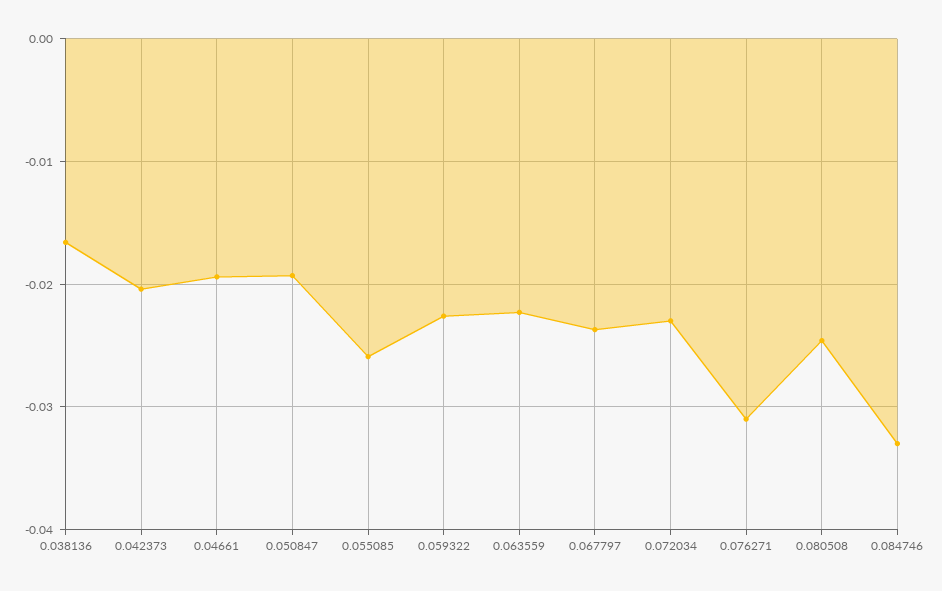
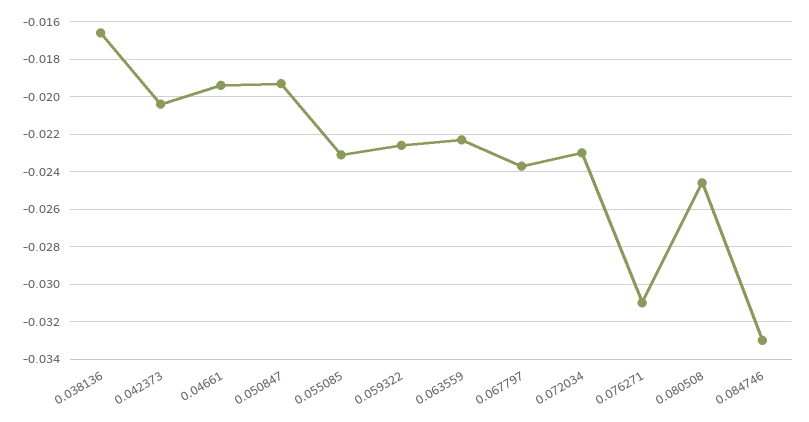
0.055085: -0.026 -> -0.023

